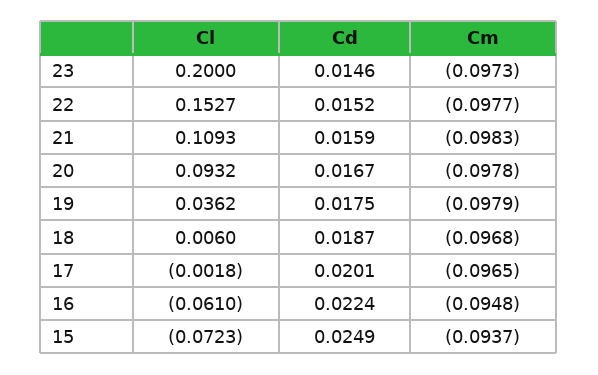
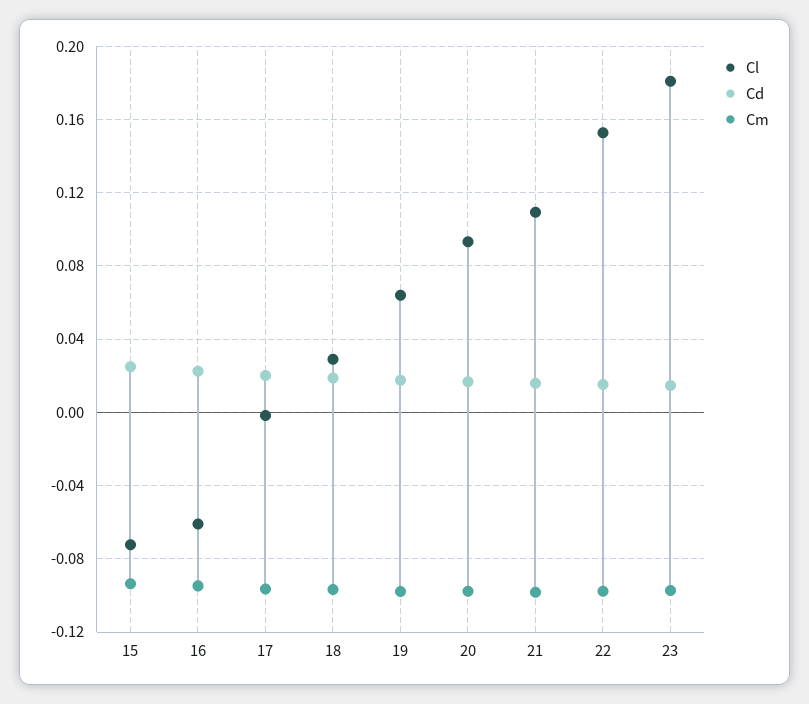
Cl, 23: 0.2 -> 0.18
Cl, 19: 0.0362 -> 0.065
Cl, 18: 0.006 -> 0.03

